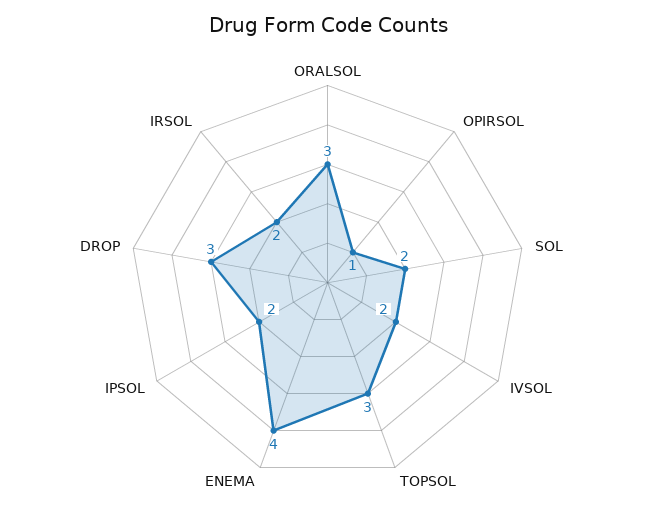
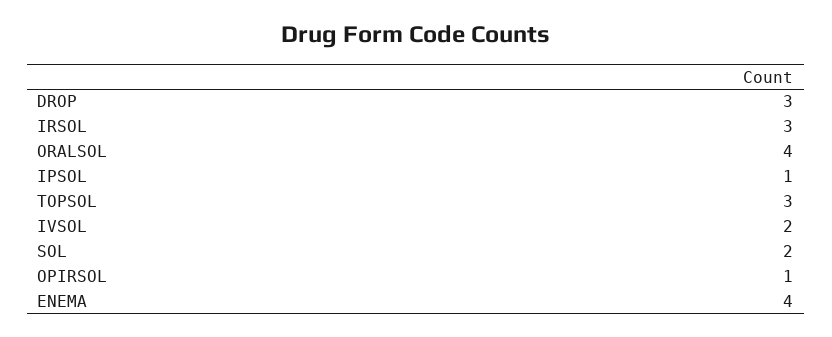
ORALSOL: 3 -> 4
IPSOL: 2 -> 1
IRSOL: 2 -> 3

